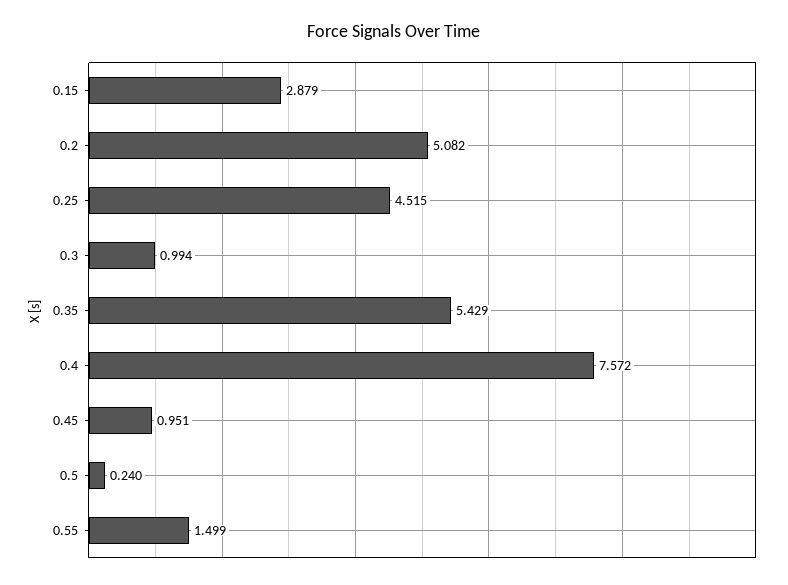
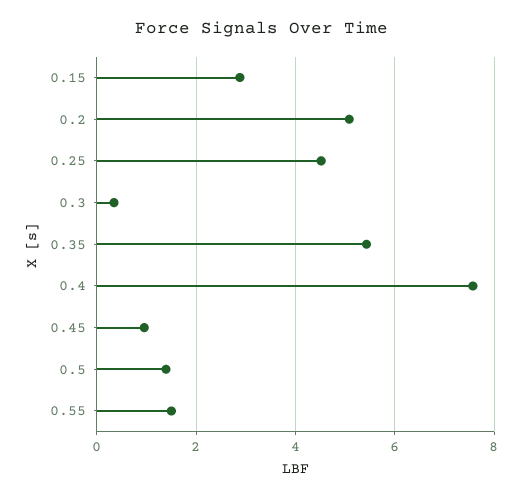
0.3: 0.994 -> 0.4
0.5: 0.24 -> 1.4

